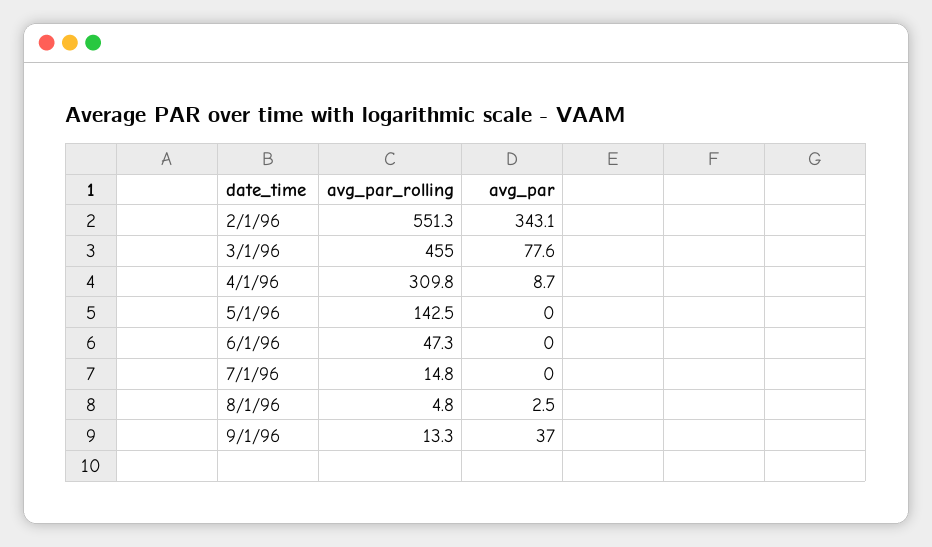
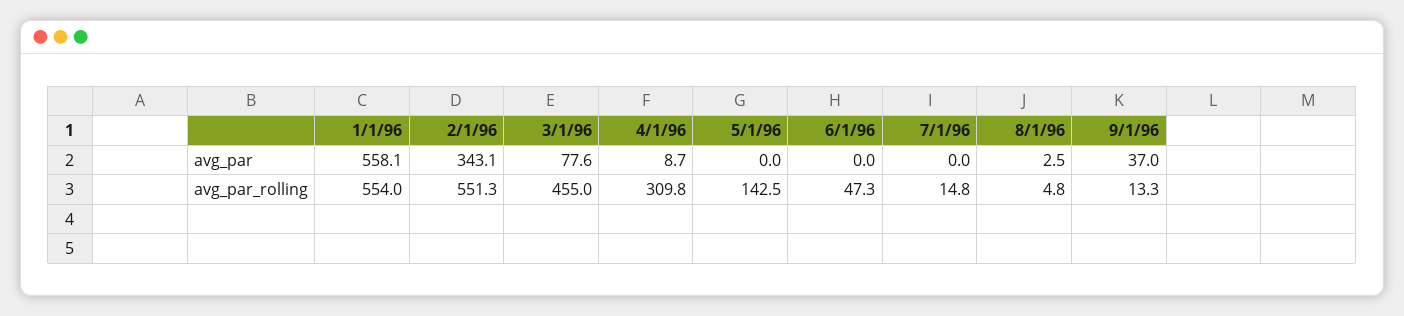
avg_par, 1/1/96: none -> 558.1
avg_par_rolling, 1/1/96: none -> 554

